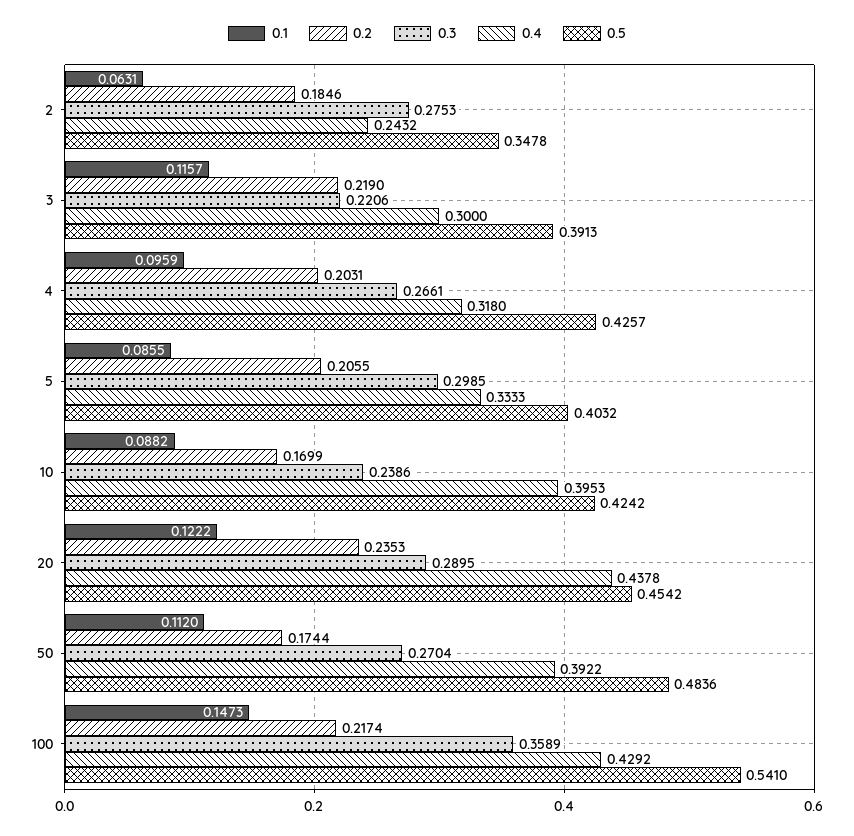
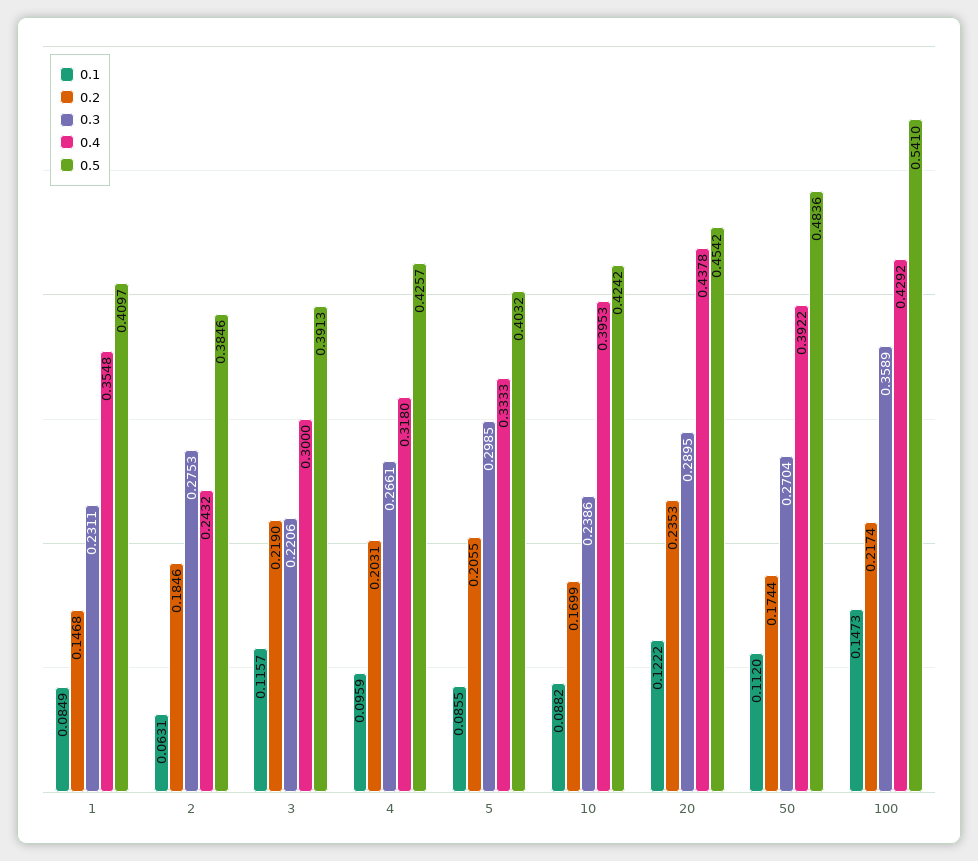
0.5, 2: 0.3478 -> 0.3846
0.1, 1: none -> 0.0849
0.2, 1: none -> 0.1468
0.3, 1: none -> 0.2311
0.4, 1: none -> 0.3548
0.5, 1: none -> 0.4097

